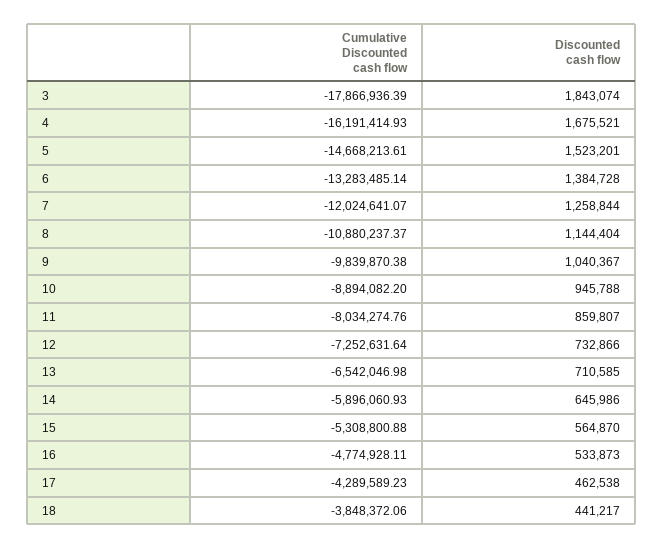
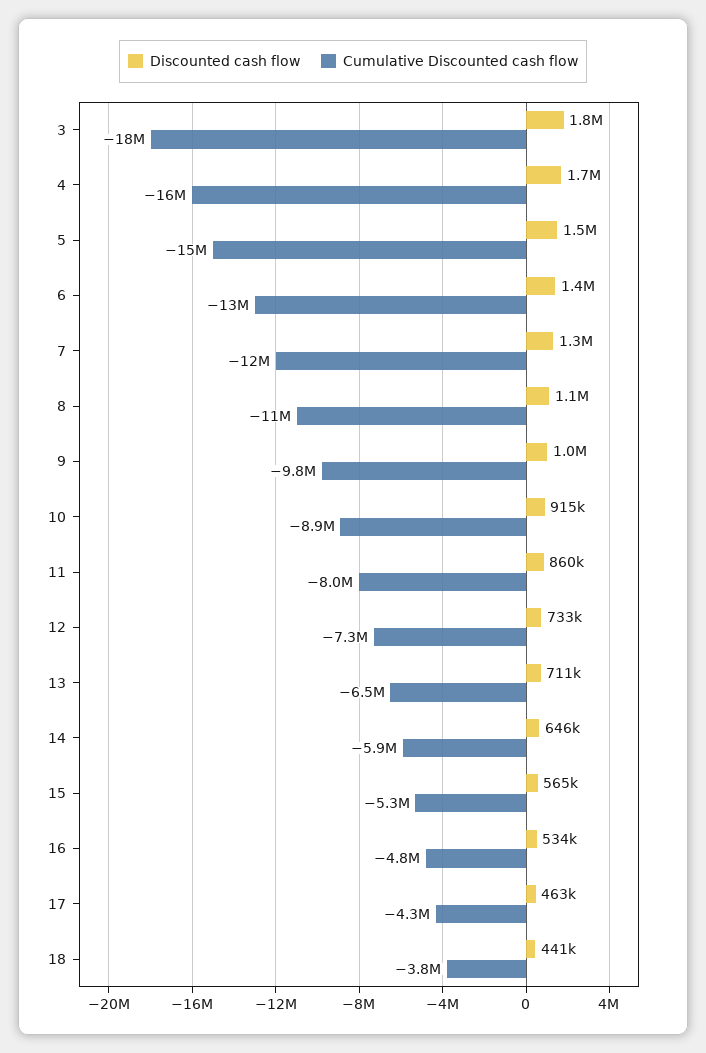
Discounted cash flow, 10: 945788 -> 915000

